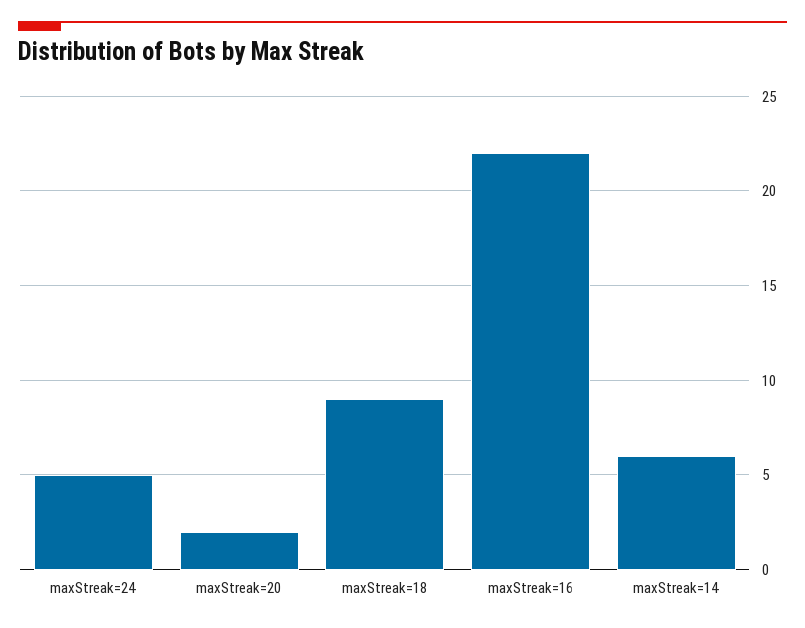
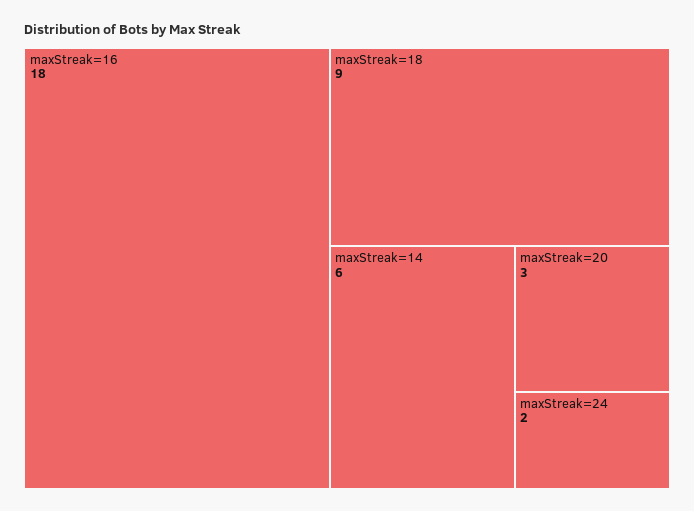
maxStreak=24: 5 -> 2
maxStreak=20: 2 -> 3
maxStreak=16: 22 -> 18

